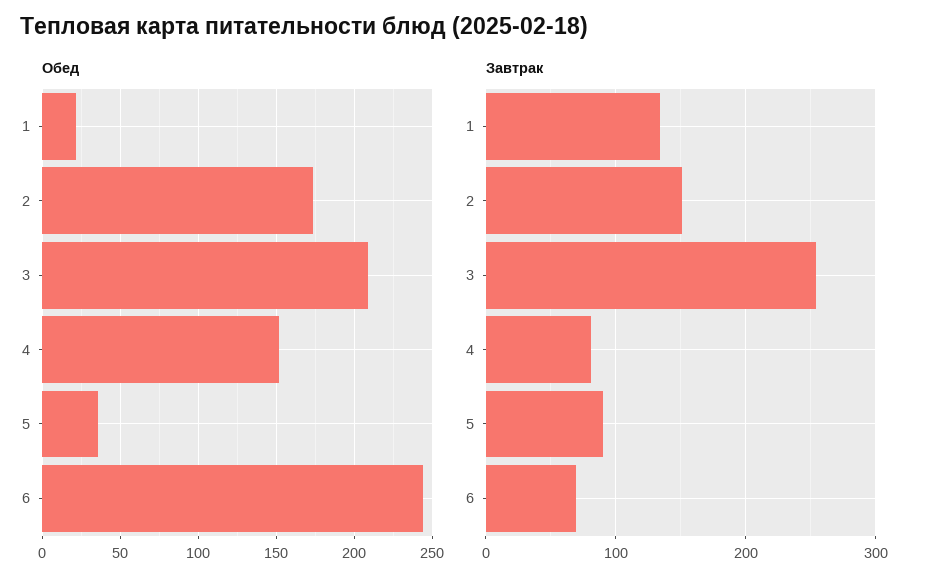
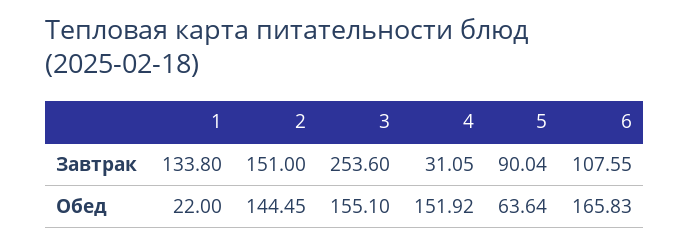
Обед, 2: 175 -> 144.45
Обед, 3: 210 -> 155.1
Обед, 5: 35 -> 63.64
Обед, 6: 245 -> 165.83
Завтрак, 4: 80 -> 31.05
Завтрак, 6: 70 -> 107.55

